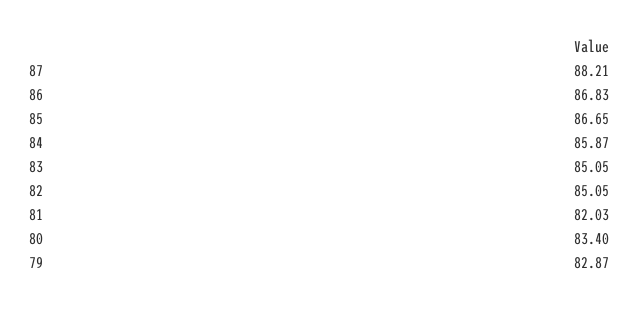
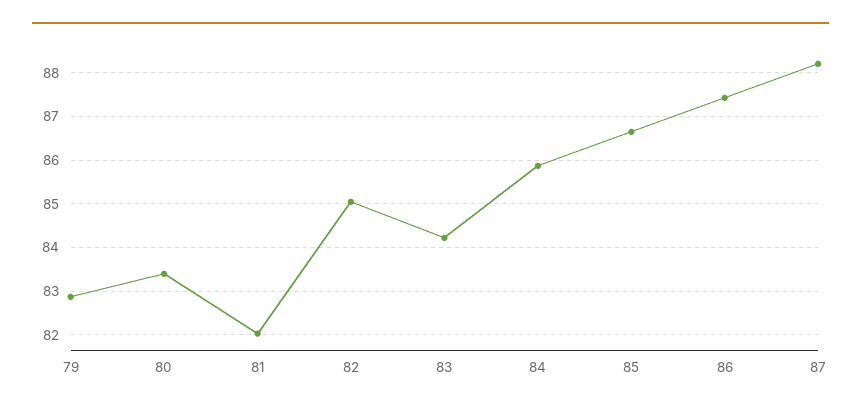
86: 86.83 -> 87.4
83: 85.05 -> 84.2

